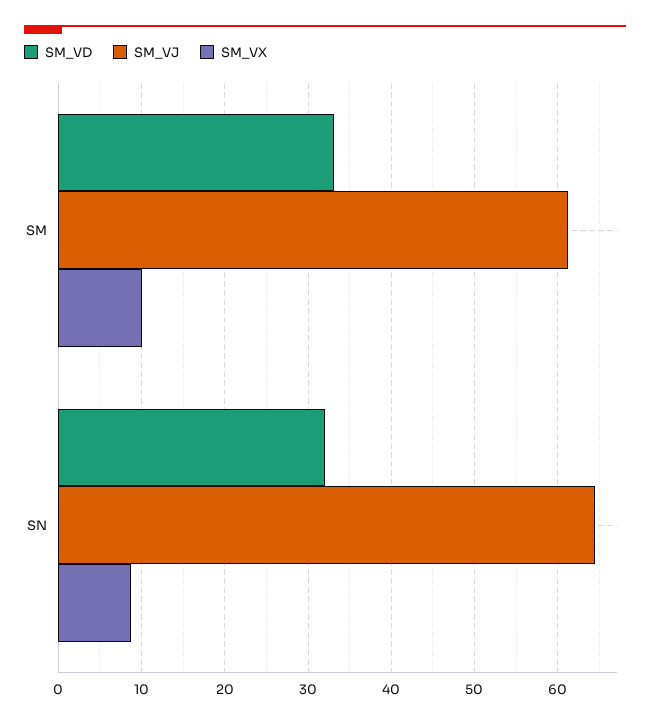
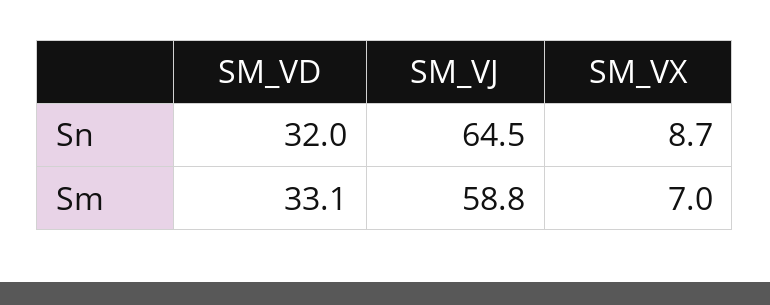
SM_VJ, SM: 61 -> 58.8
SM_VX, SM: 10 -> 7

